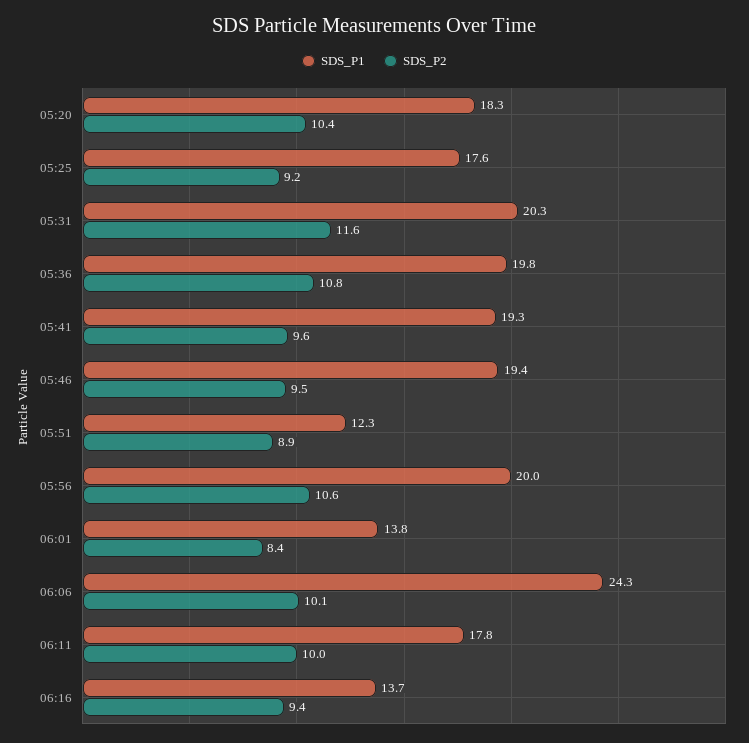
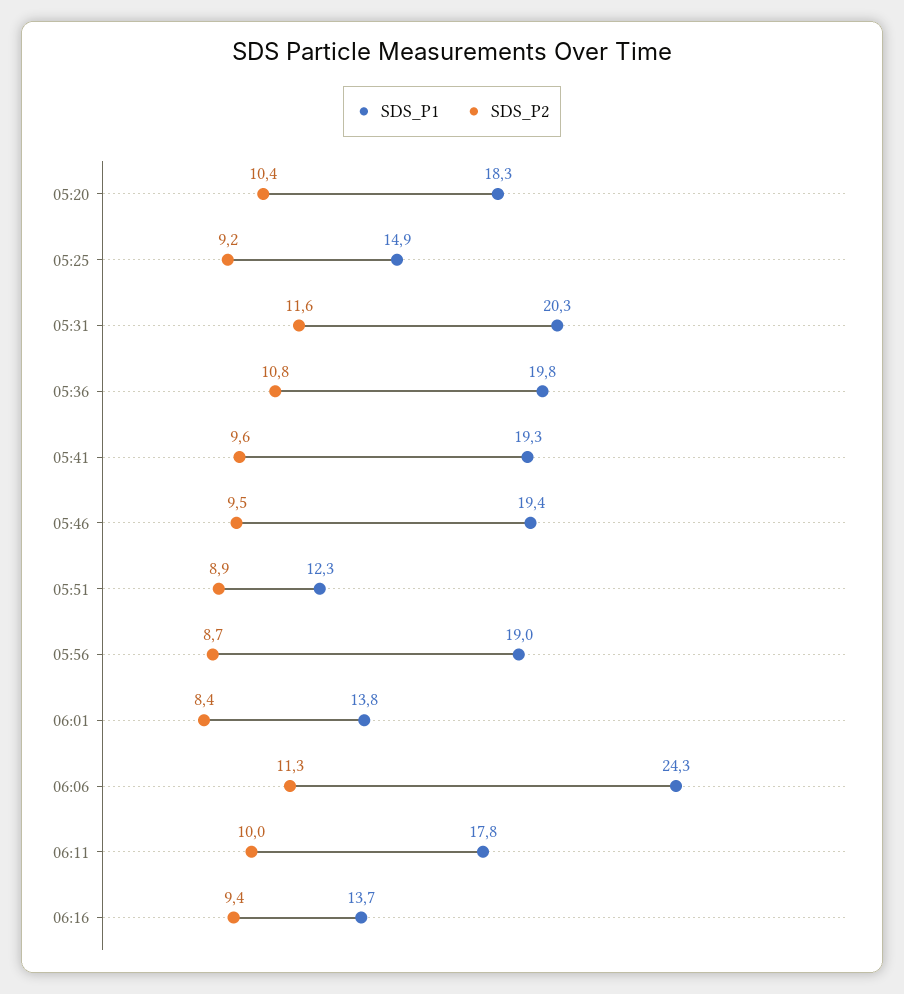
SDS_P1, 05:25: 17.6 -> 14.9
SDS_P1, 05:56: 20 -> 19
SDS_P2, 05:56: 10.6 -> 8.7
SDS_P2, 06:06: 10.1 -> 11.3

